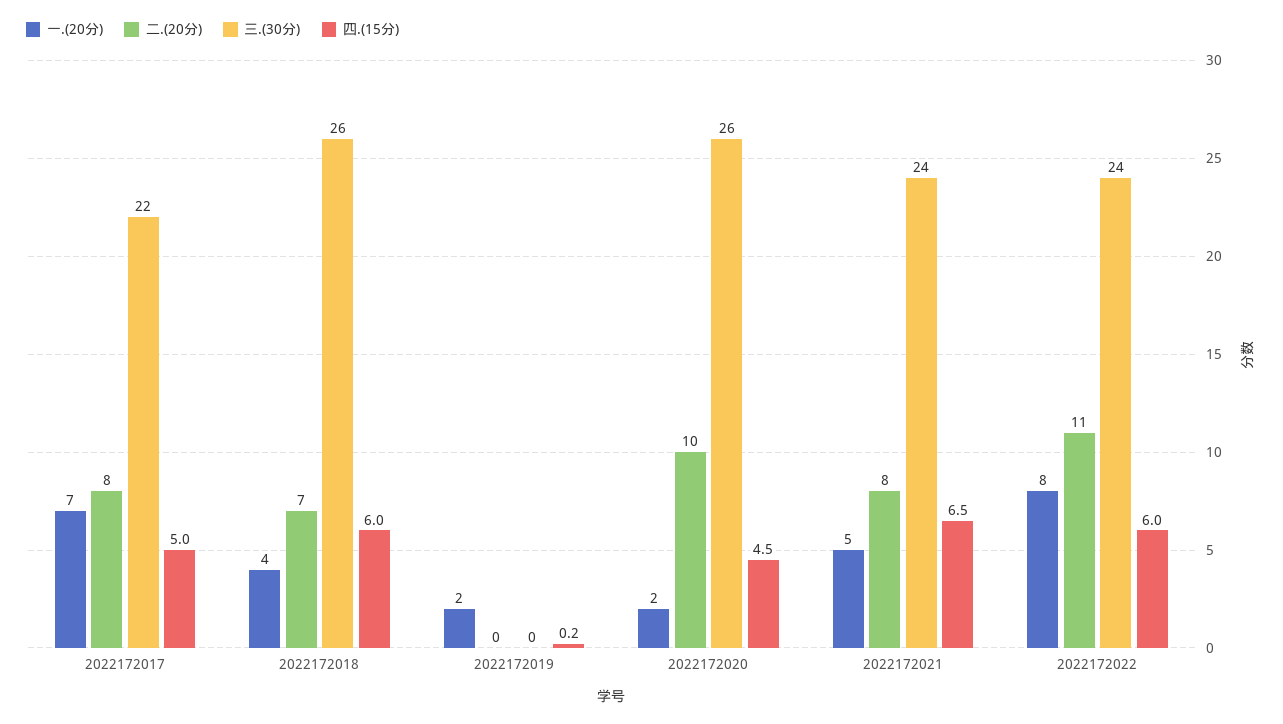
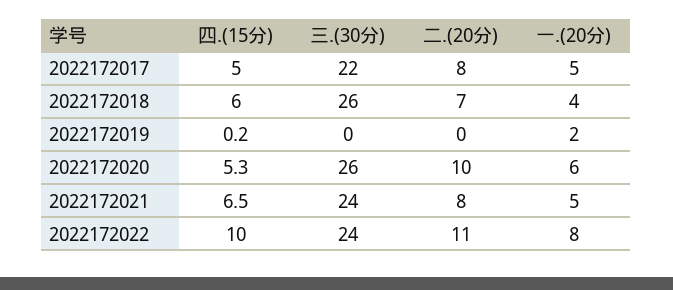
一.(20分), 2022172017: 7 -> 5
一.(20分), 2022172020: 2 -> 6
四.(15分), 2022172020: 4.5 -> 5.3
四.(15分), 2022172022: 6 -> 10

